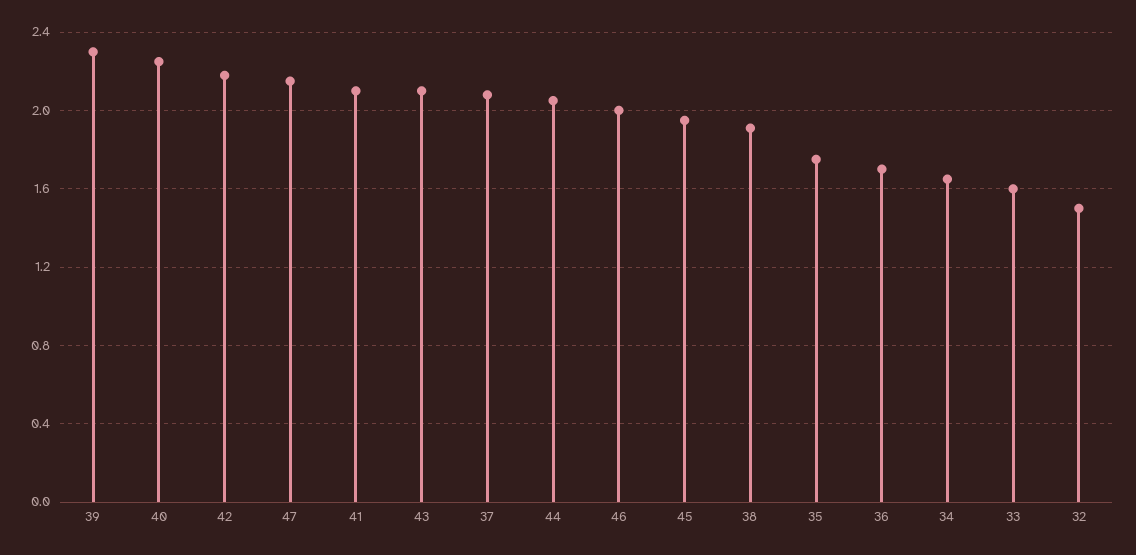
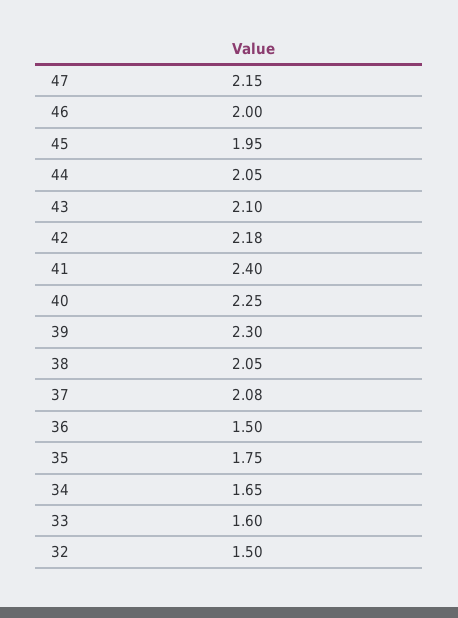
41: 2.1 -> 2.4
38: 1.9 -> 2.05
36: 1.7 -> 1.5

